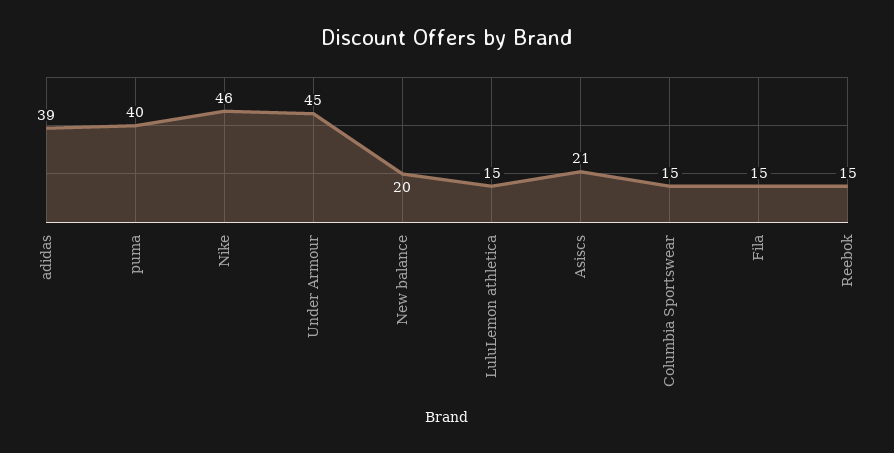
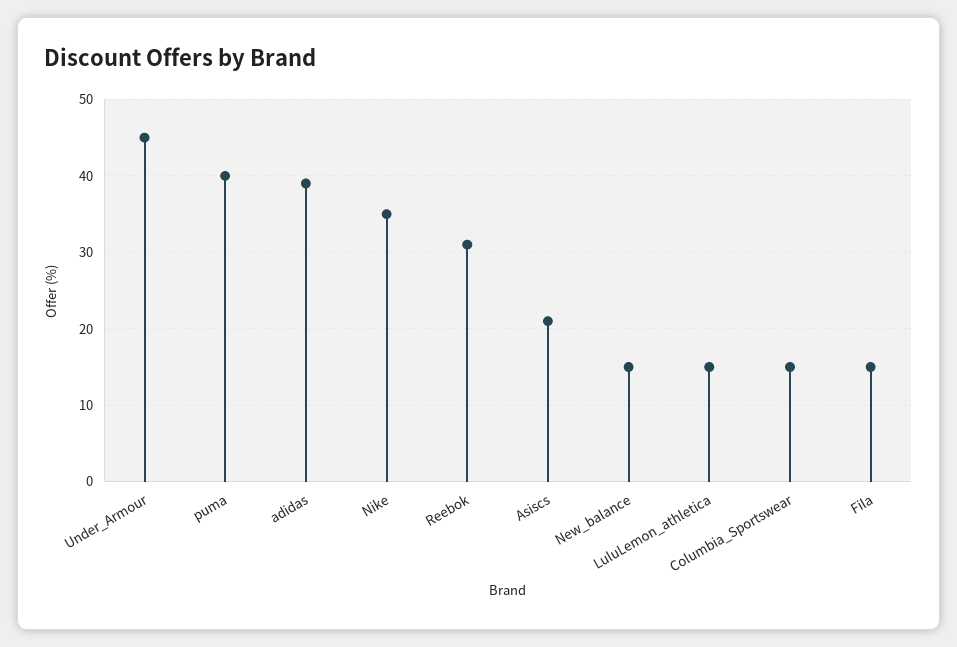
Nike: 46 -> 35
New balance: 20 -> 15
Reebok: 15 -> 31

